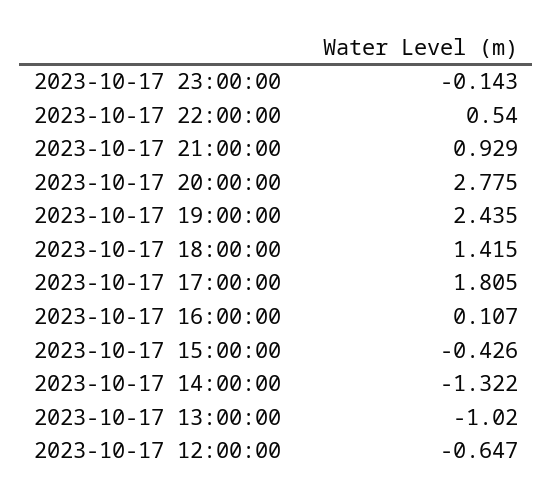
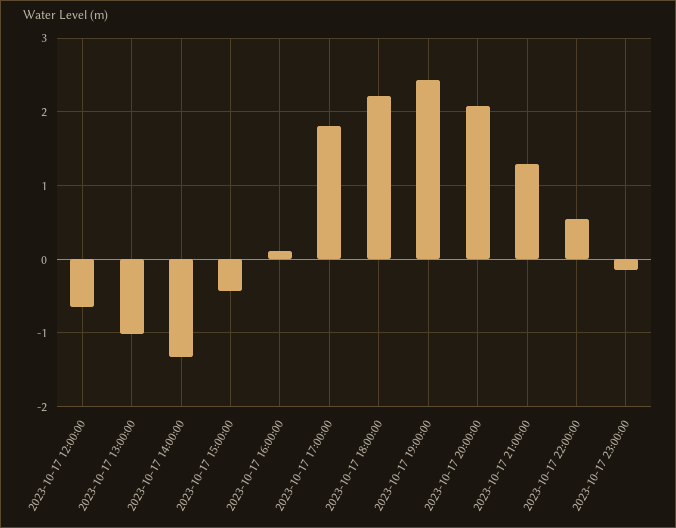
2023-10-17 21:00:00: 0.929 -> 1.3
2023-10-17 20:00:00: 2.775 -> 2.1
2023-10-17 18:00:00: 1.415 -> 2.2

